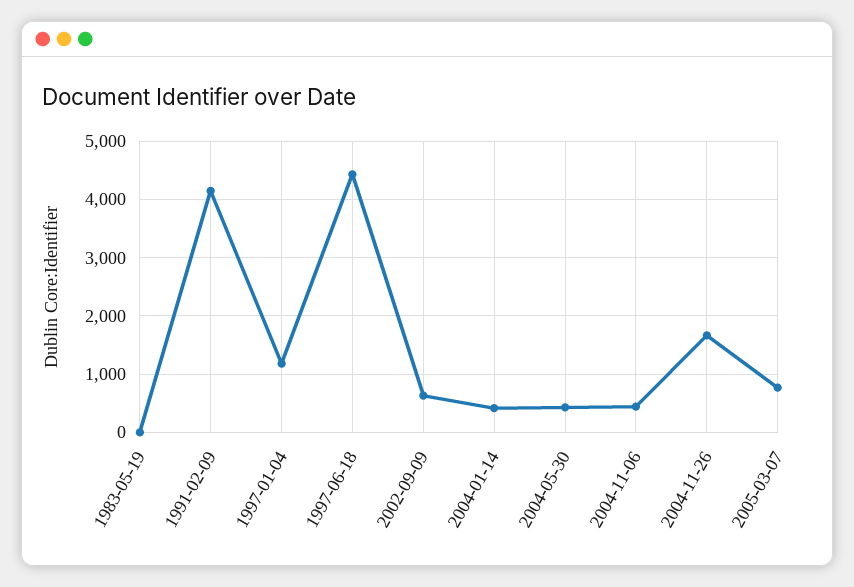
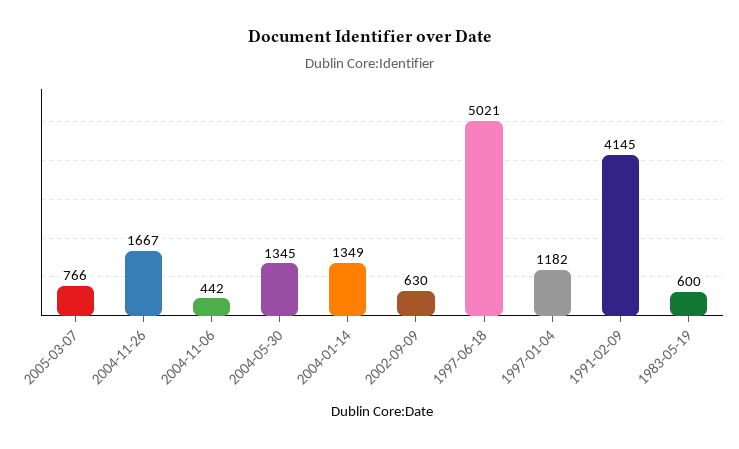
1983-05-19: 0 -> 600
1997-06-18: 4400 -> 5021
2004-01-14: 400 -> 1349
2004-05-30: 400 -> 1345

